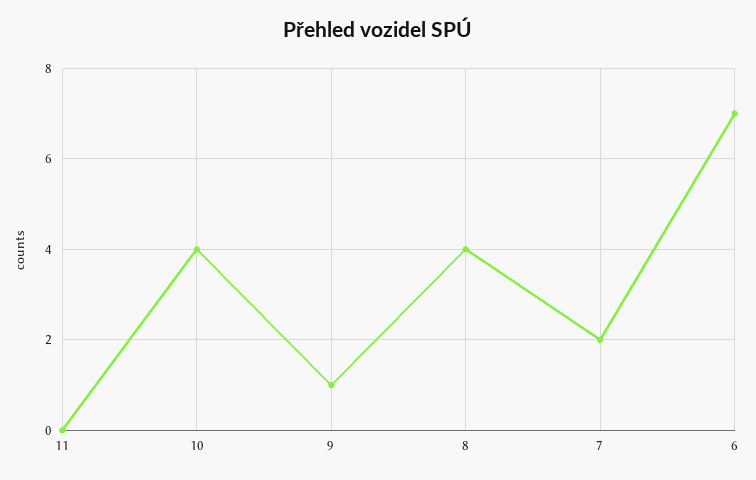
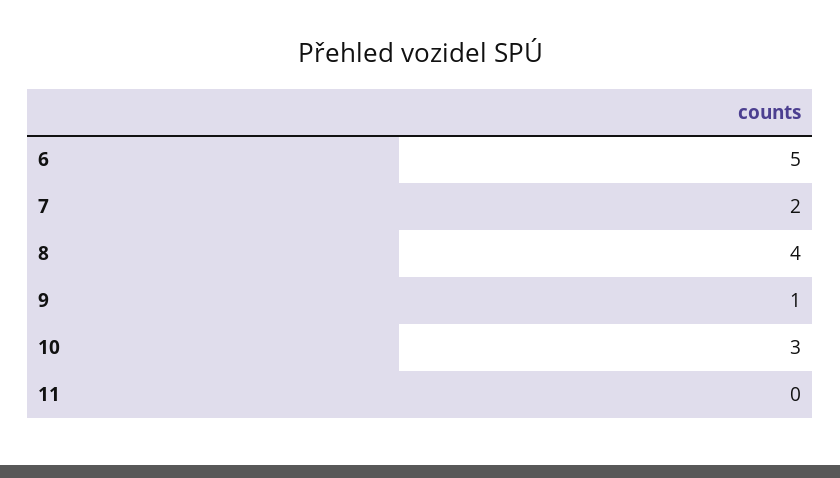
10: 4 -> 3
6: 7 -> 5

